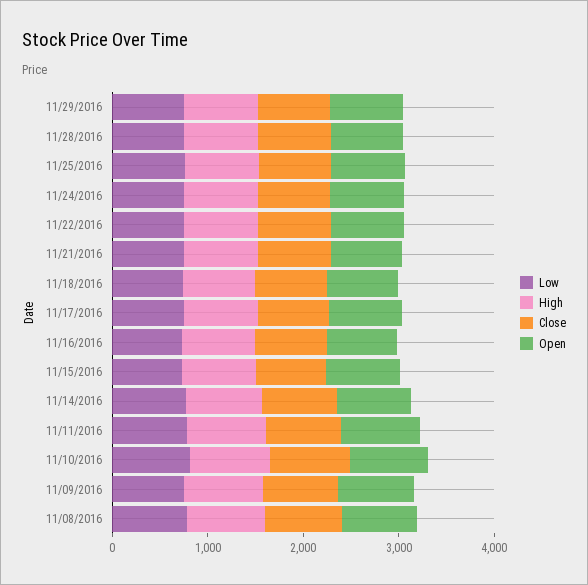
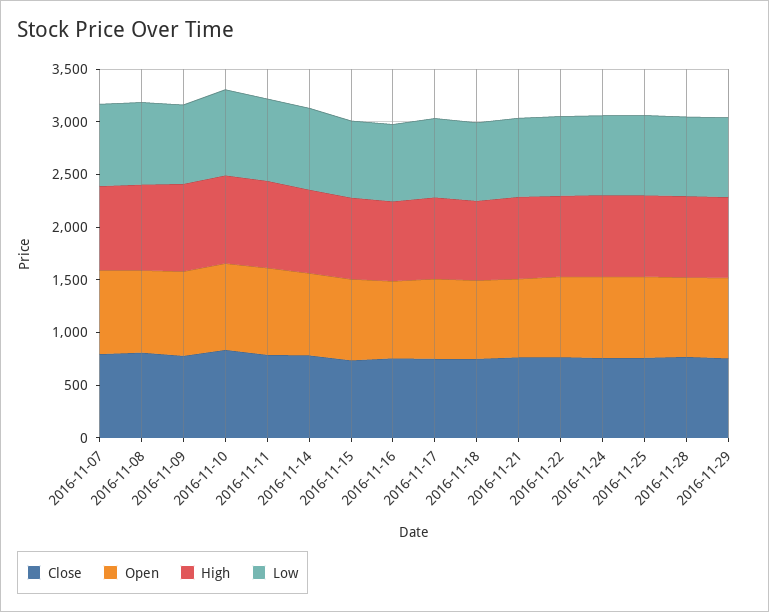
Close, 2016-11-07: none -> 800
Open, 2016-11-07: none -> 800
High, 2016-11-07: none -> 800
Low, 2016-11-07: none -> 800

